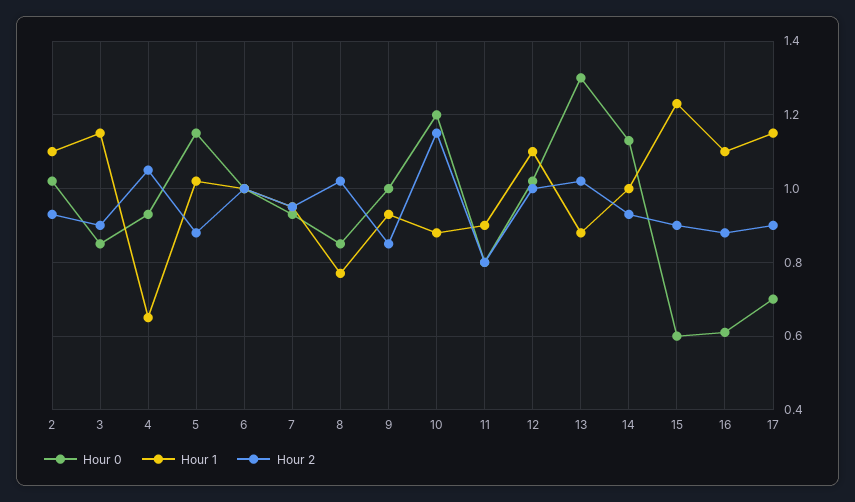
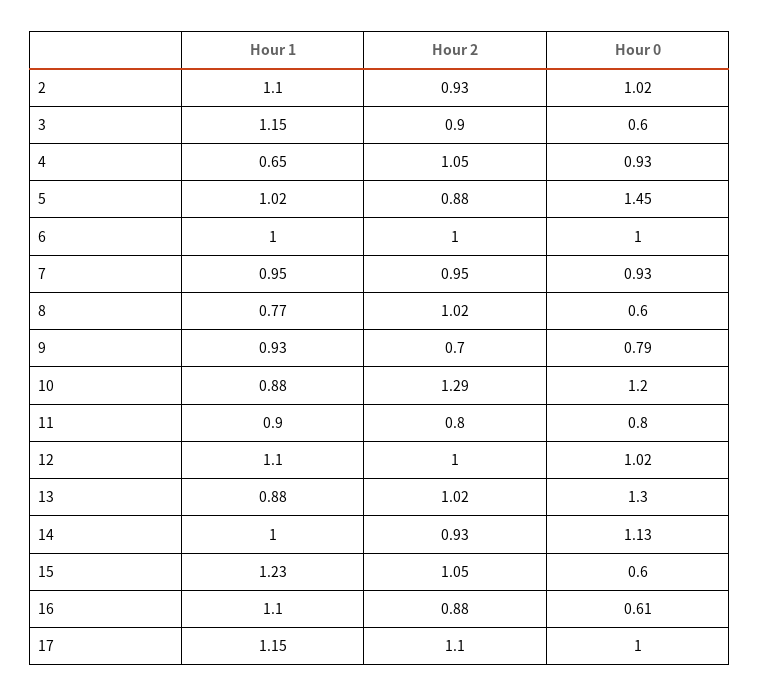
Hour 0, 3: 0.85 -> 0.6
Hour 0, 5: 1.15 -> 1.45
Hour 0, 8: 0.85 -> 0.6
Hour 0, 9: 1 -> 0.79
Hour 2, 9: 0.85 -> 0.7
Hour 2, 10: 1.15 -> 1.29
Hour 2, 15: 0.9 -> 1.05
Hour 0, 17: 0.7 -> 1
Hour 2, 17: 0.9 -> 1.1

